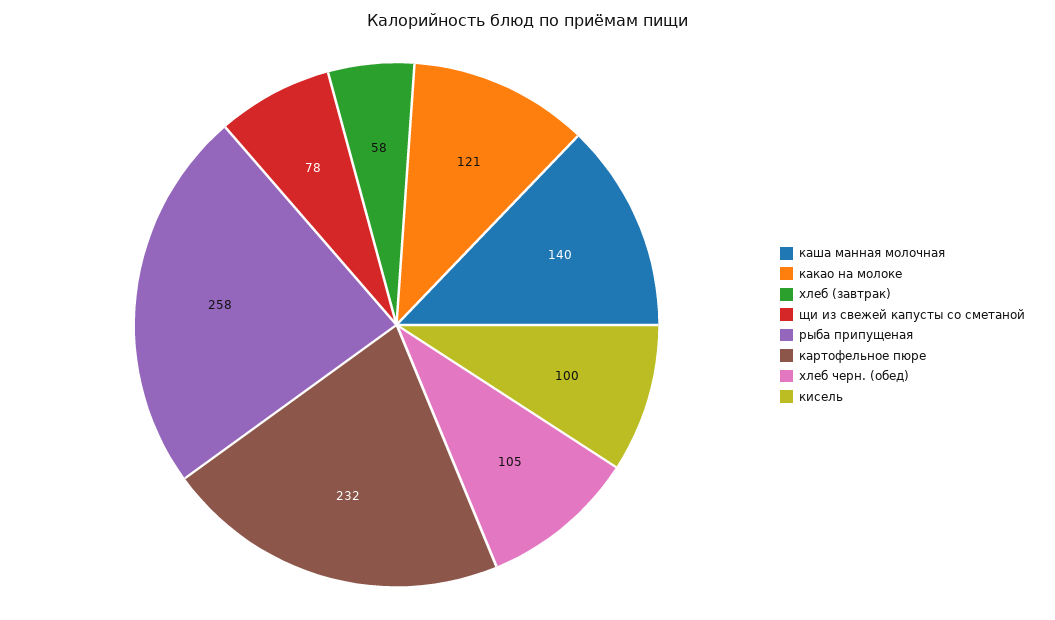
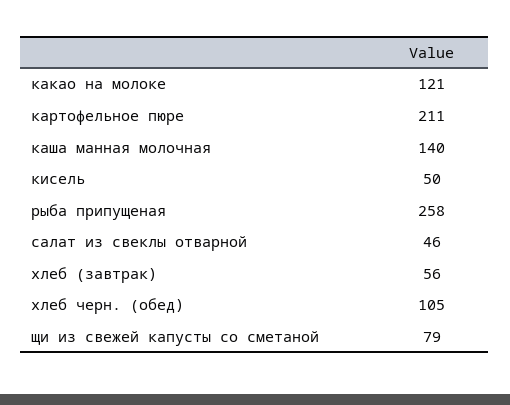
хлеб (завтрак): 58 -> 56
щи из свежей капусты со сметаной: 78 -> 79
картофельное пюре: 232 -> 211
кисель: 100 -> 50
салат из свеклы отварной: none -> 46

